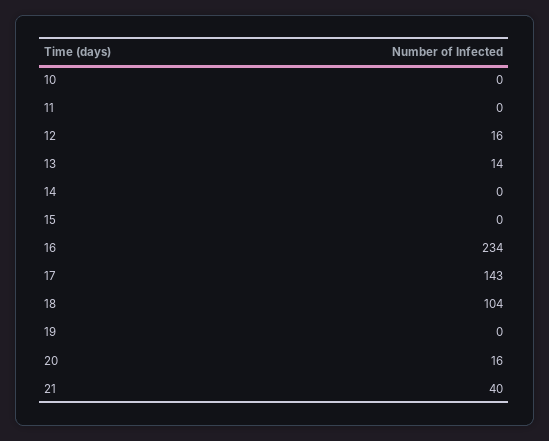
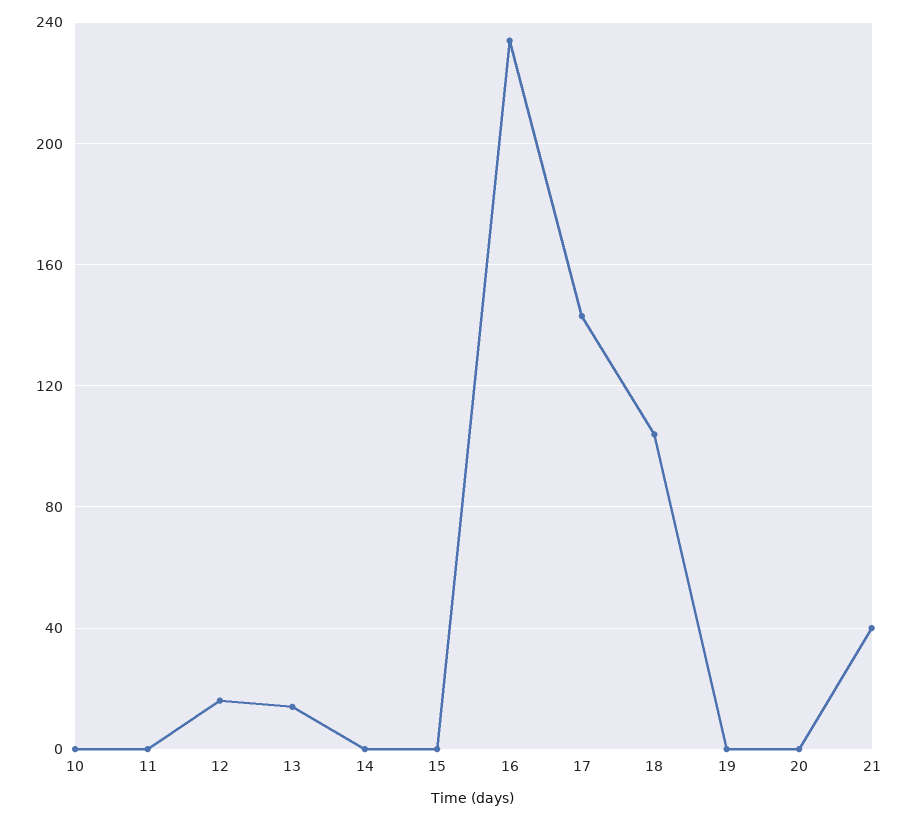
20: 16 -> 0

